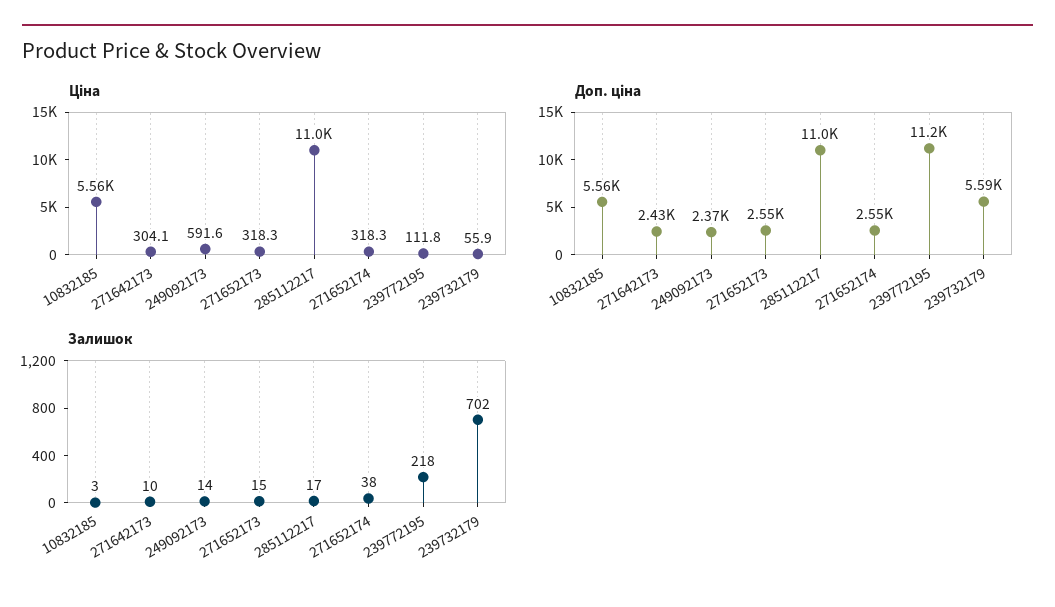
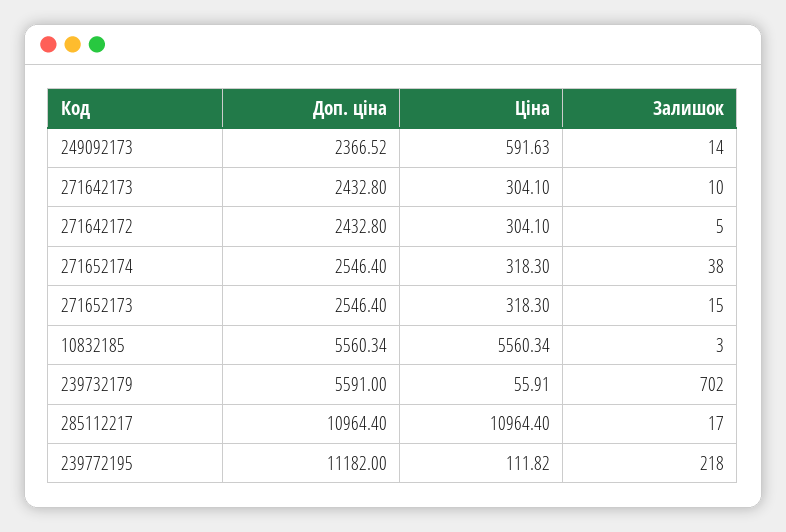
Доп. ціна, 271642172: none -> 2432.8
Ціна, 271642172: none -> 304.1
Залишок, 271642172: none -> 5

